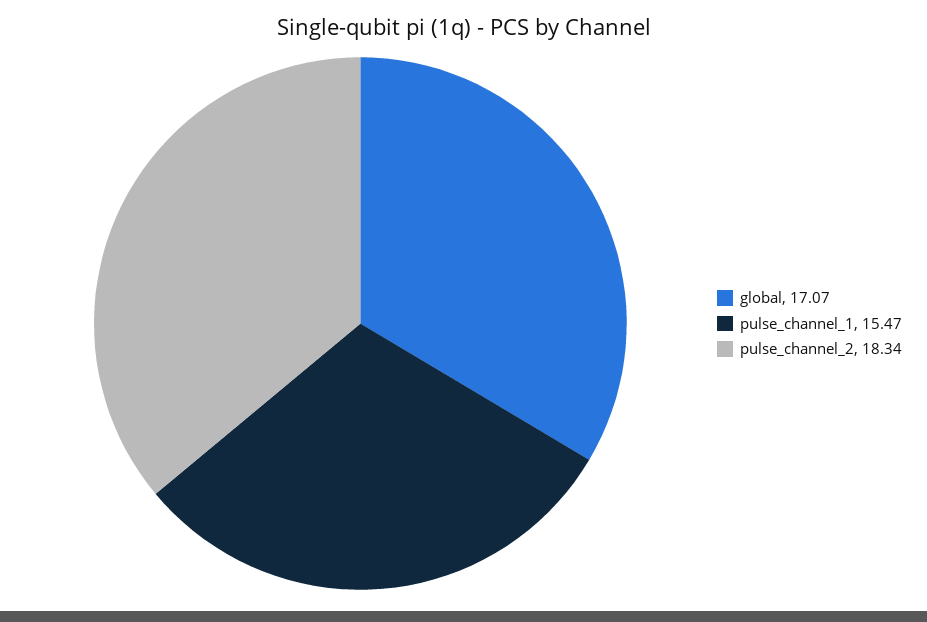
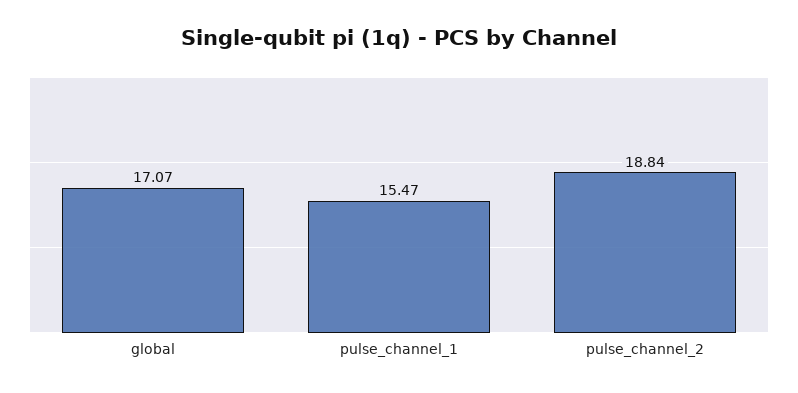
pulse_channel_2: 18.34 -> 18.84

